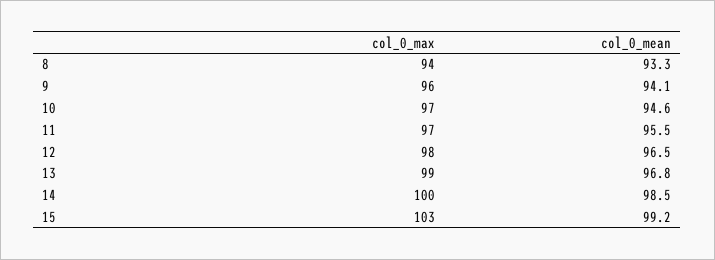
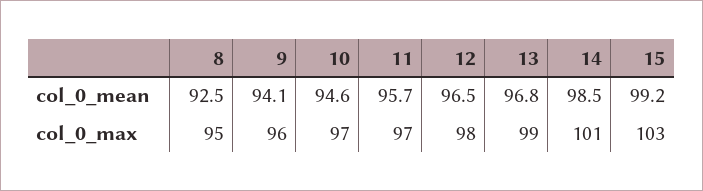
col_0_max, 8: 94 -> 95
col_0_mean, 8: 93.3 -> 92.5
col_0_mean, 11: 95.5 -> 95.7
col_0_max, 14: 100 -> 101

